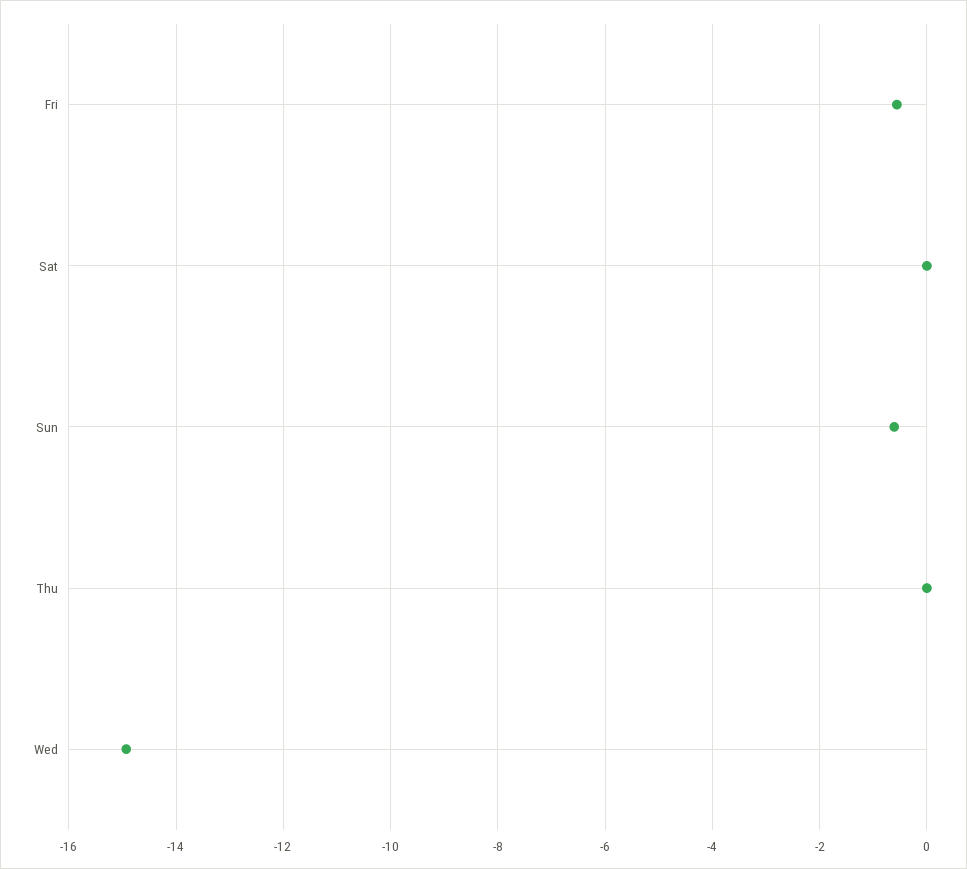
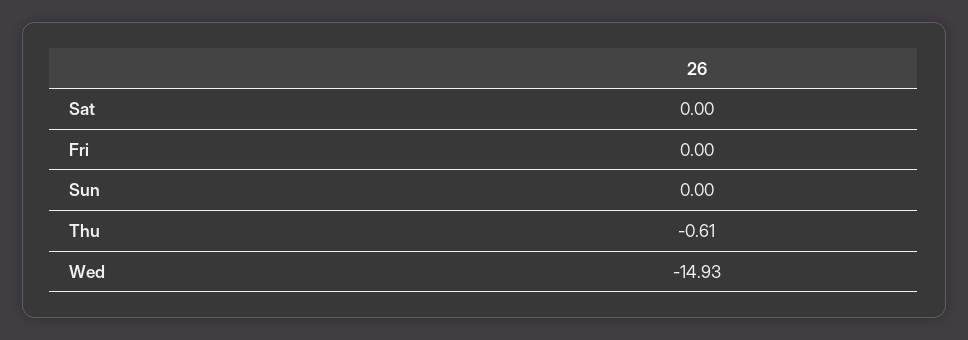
Fri: -0.6 -> 0
Sun: -0.6 -> 0
Thu: 0 -> -0.61

